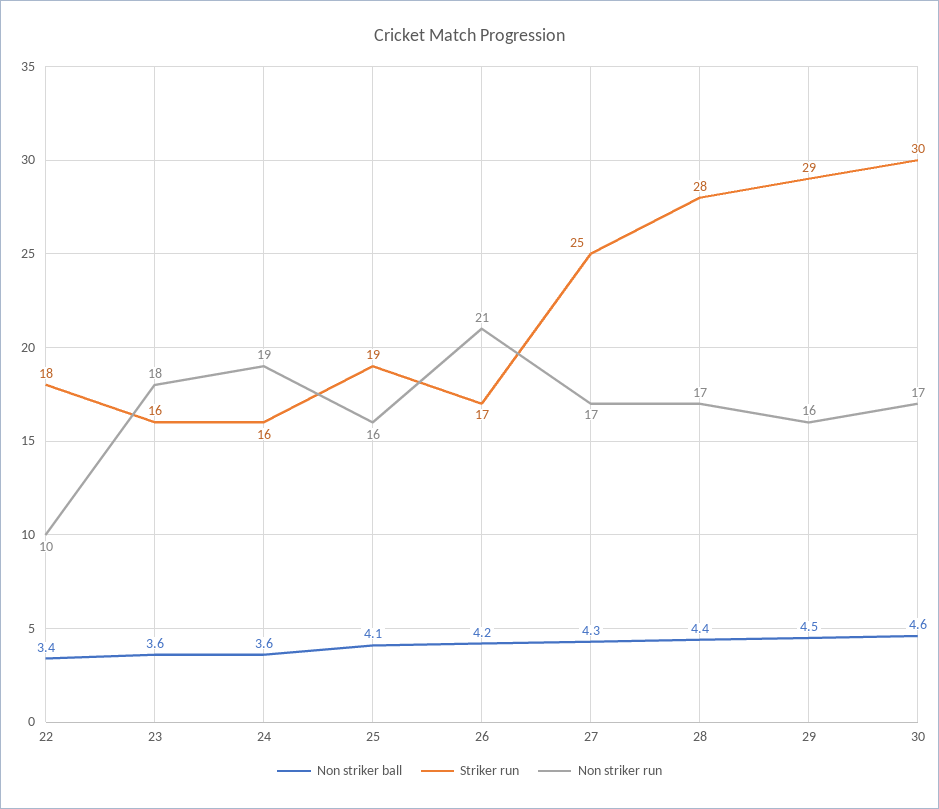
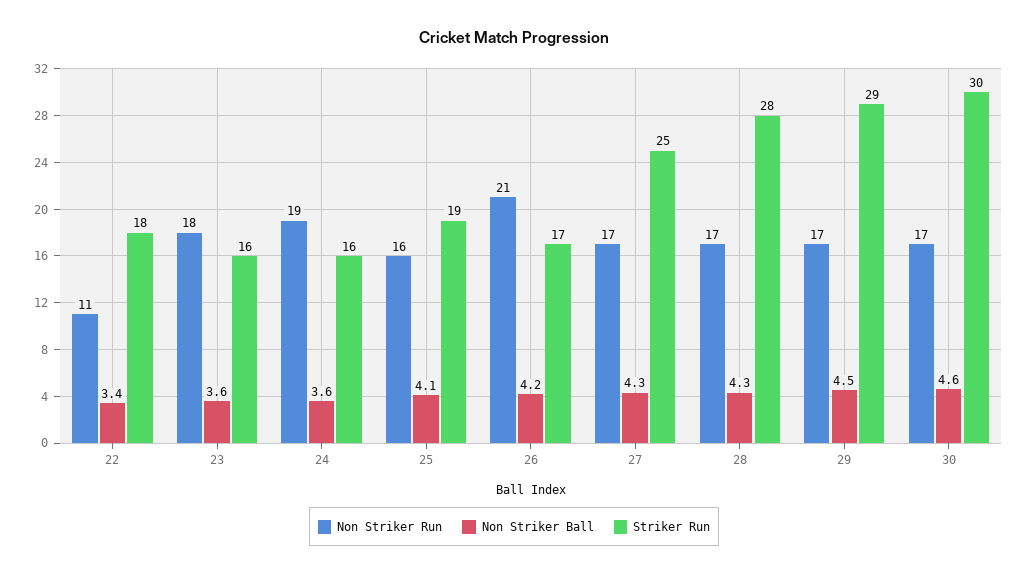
Non striker run, 22: 10 -> 11
Non striker ball, 28: 4.4 -> 4.3
Non striker run, 29: 16 -> 17

